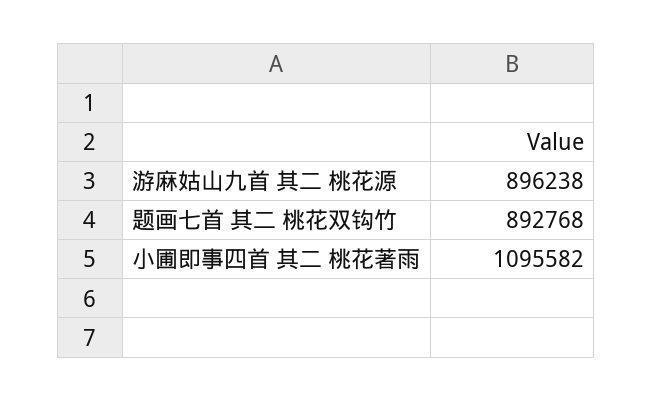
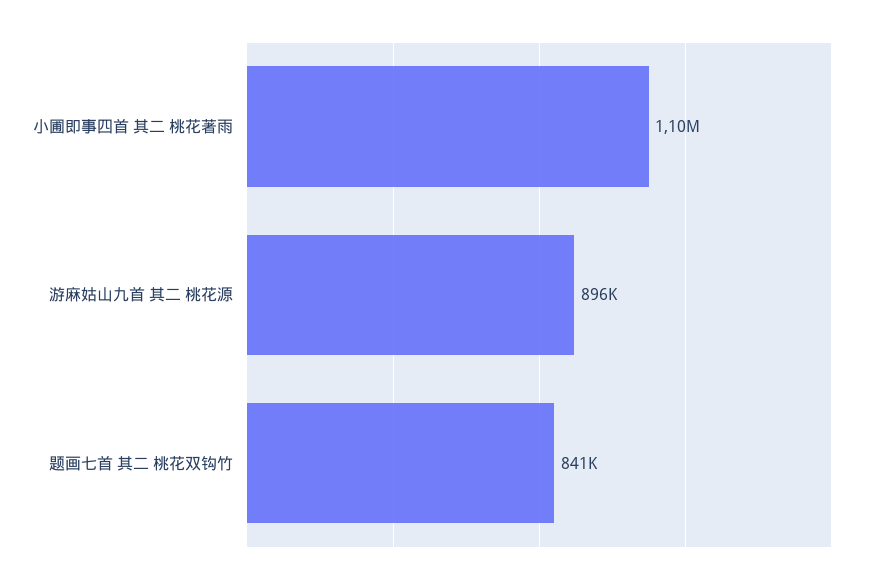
题画七首 其二 桃花双钩竹: 892768 -> 841000

